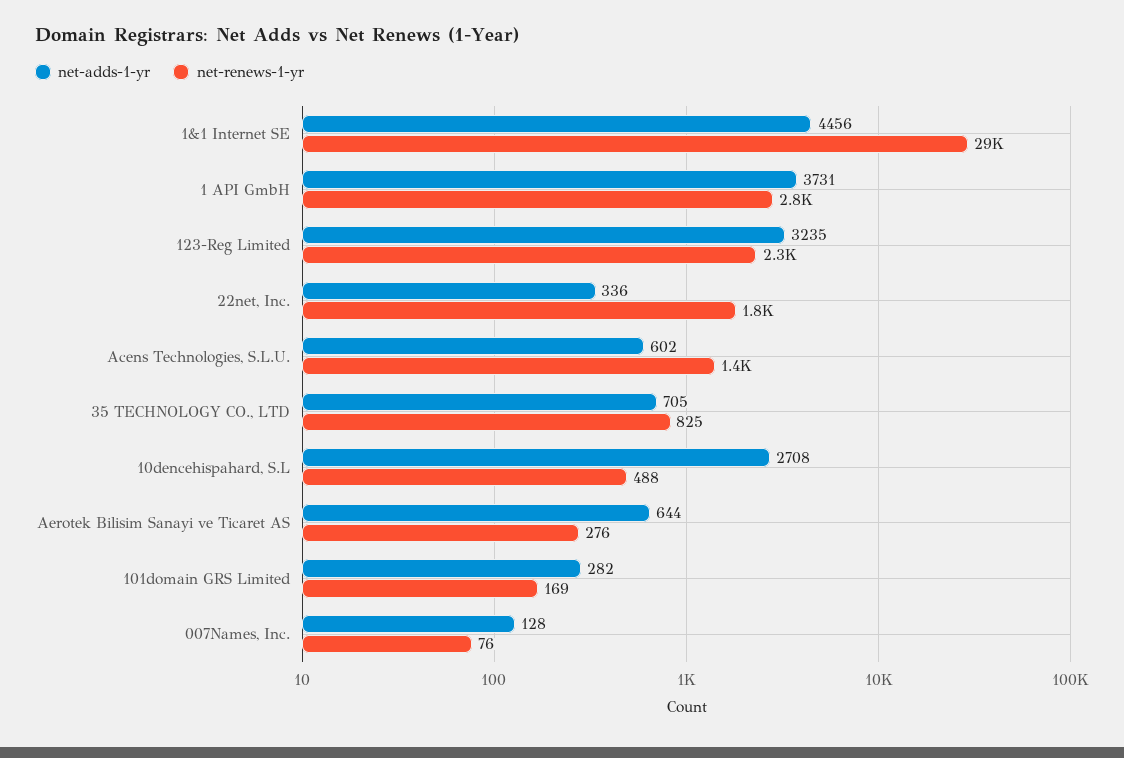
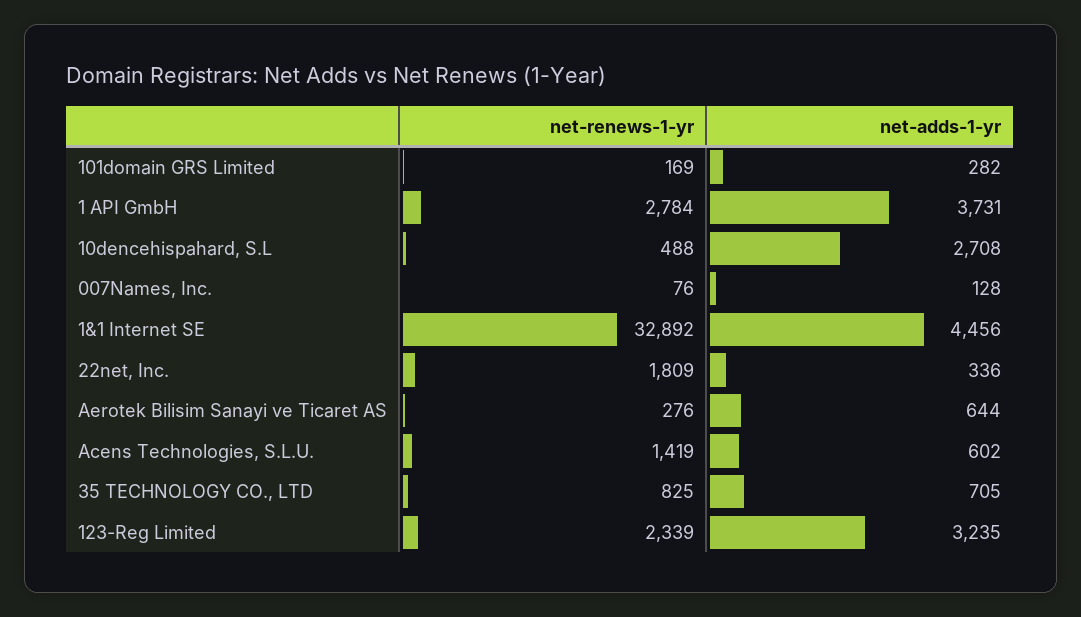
net-renews-1-yr, 1&1 Internet SE: 29000 -> 32892

